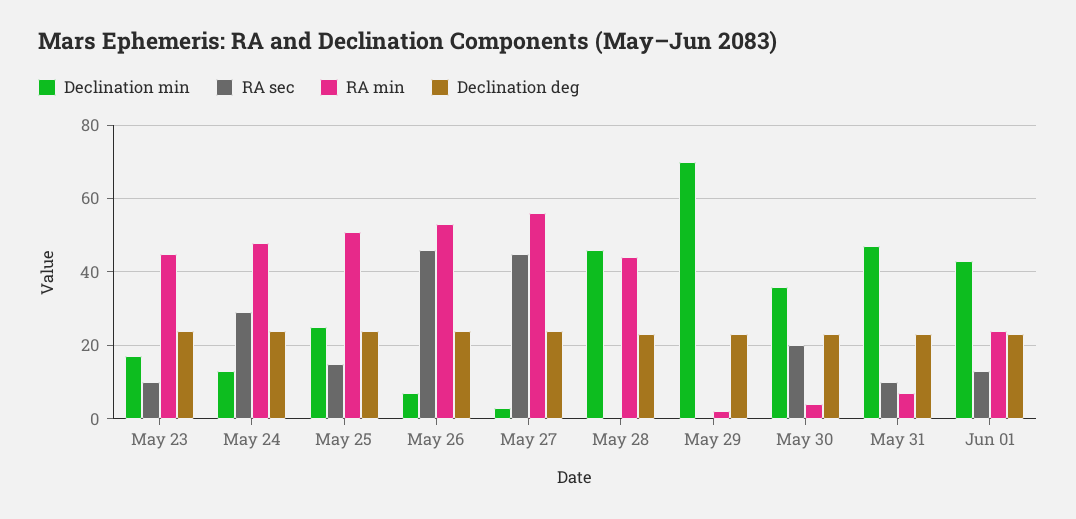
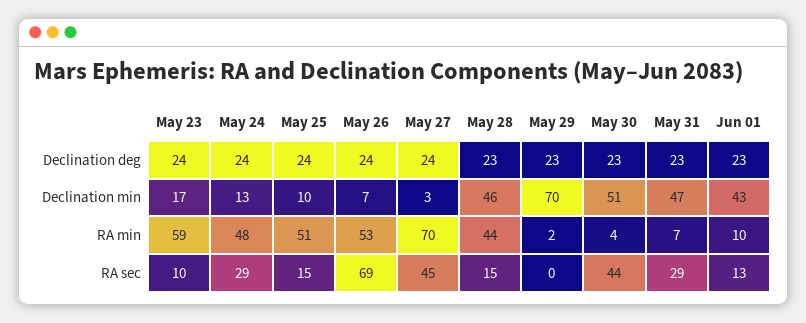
RA min, May 23: 45 -> 59
Declination min, May 25: 25 -> 10
RA sec, May 26: 45 -> 69
RA min, May 27: 55 -> 70
RA sec, May 28: 0 -> 15
Declination min, May 30: 35 -> 51
RA sec, May 30: 20 -> 44
RA sec, May 31: 10 -> 29
RA min, Jun 01: 25 -> 10

